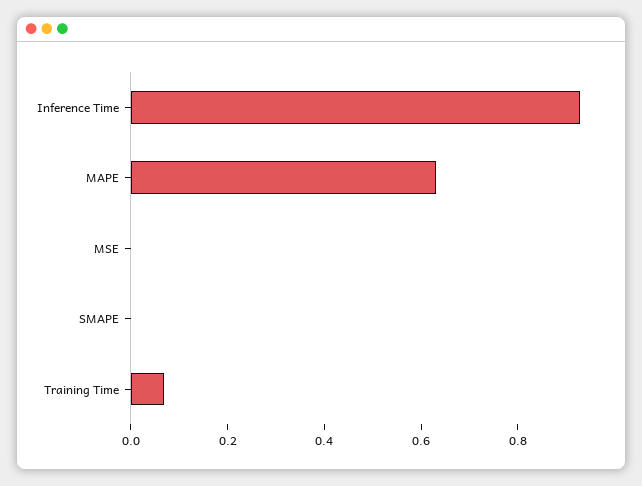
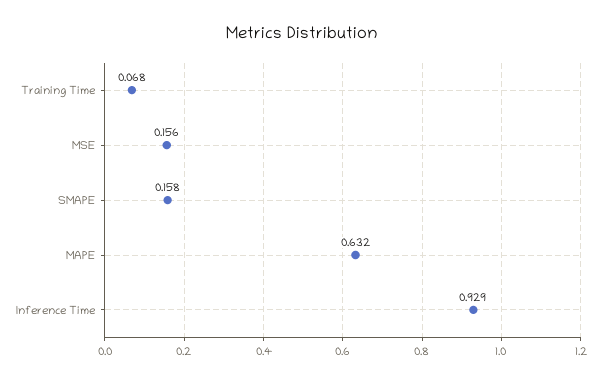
MSE: 0 -> 0.156
SMAPE: 0 -> 0.158

